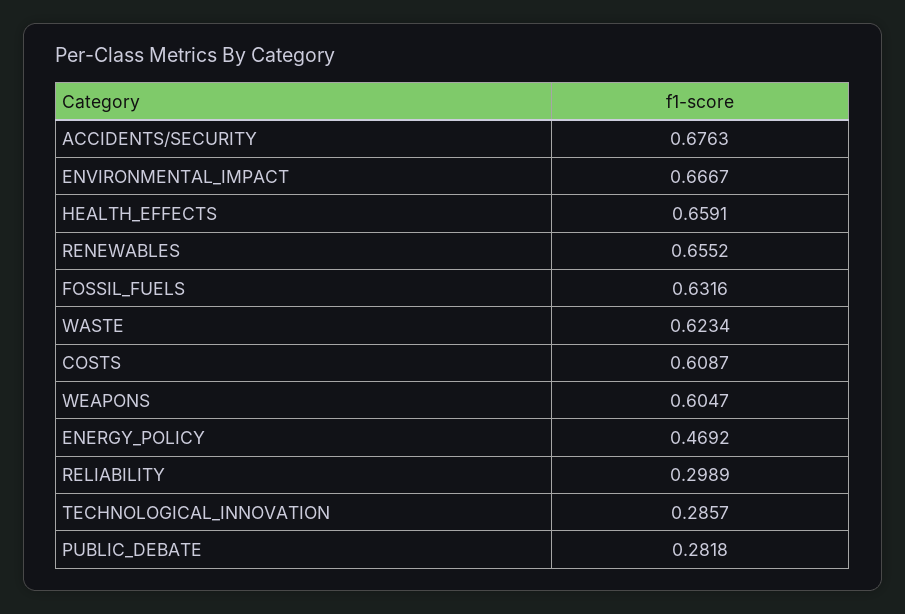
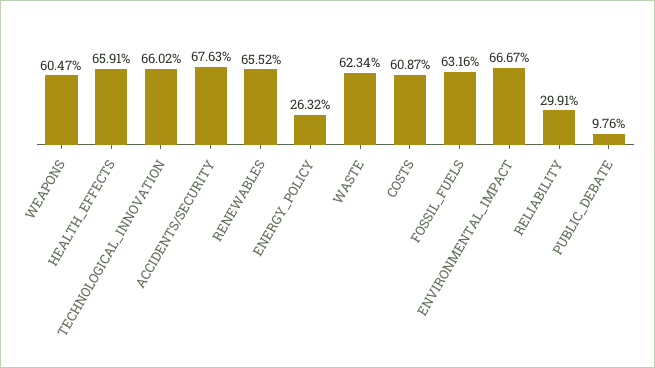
ENERGY_POLICY: 0.4692 -> 0.2632
RELIABILITY: 0.2989 -> 0.2991
TECHNOLOGICAL_INNOVATION: 0.2857 -> 0.6602
PUBLIC_DEBATE: 0.2818 -> 0.0976

